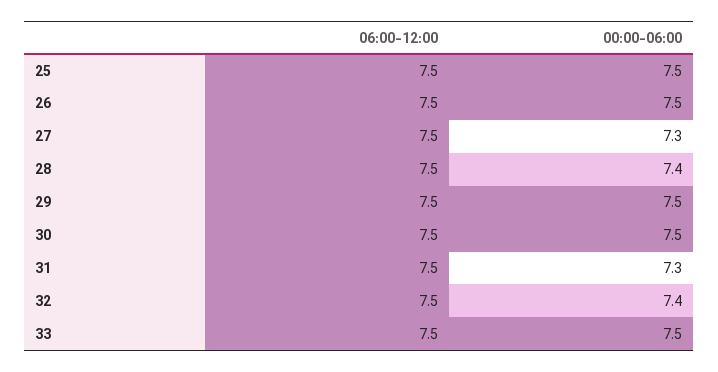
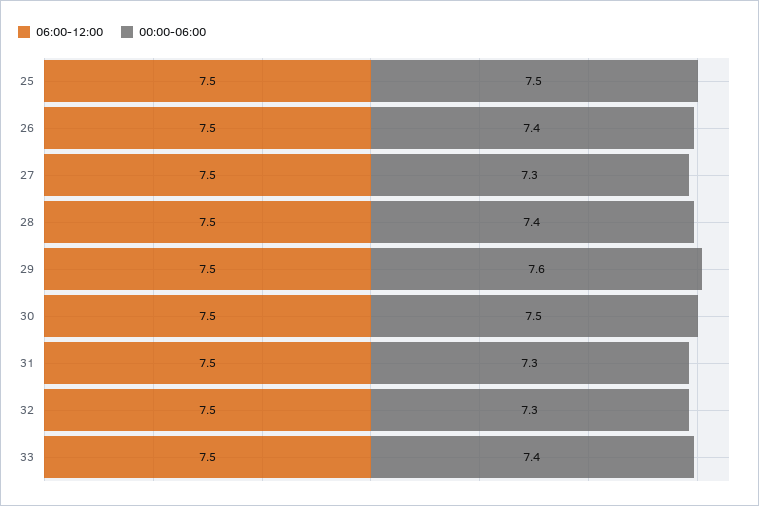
00:00-06:00, 26: 7.5 -> 7.4
00:00-06:00, 29: 7.5 -> 7.6
00:00-06:00, 32: 7.4 -> 7.3
00:00-06:00, 33: 7.5 -> 7.4

